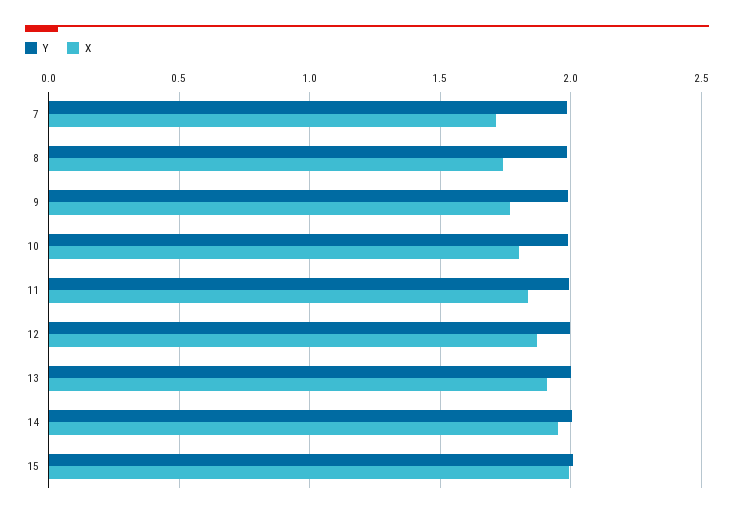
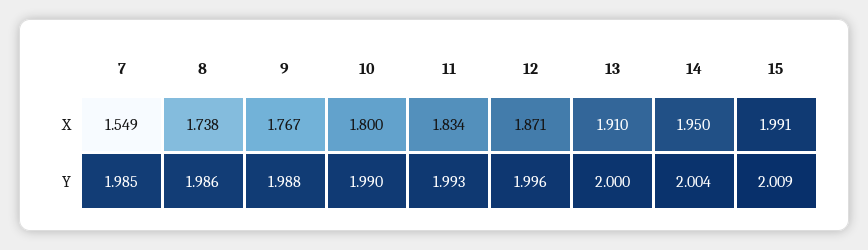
X, 7: 1.7 -> 1.549

